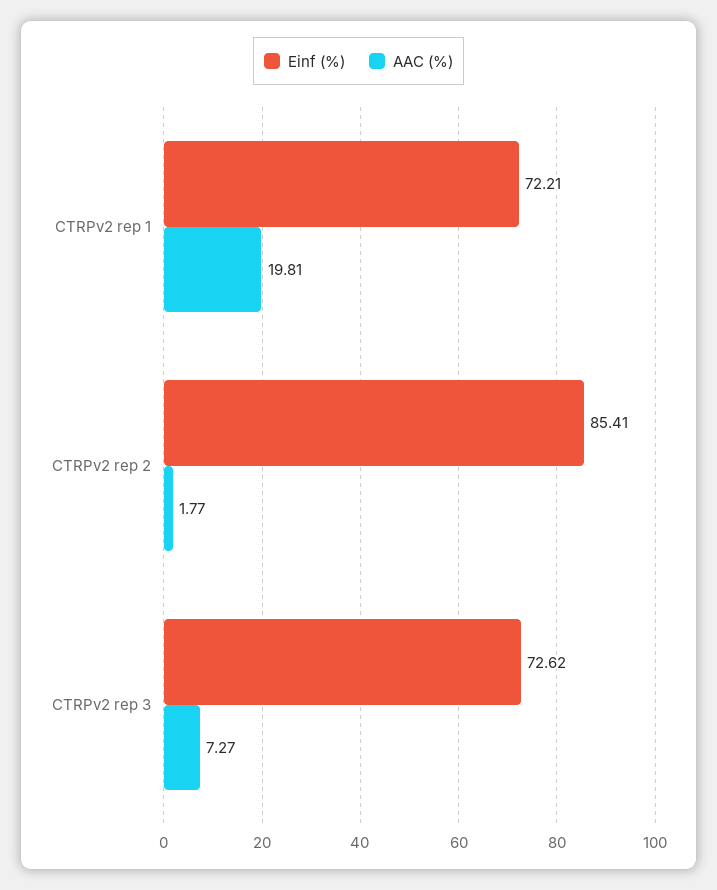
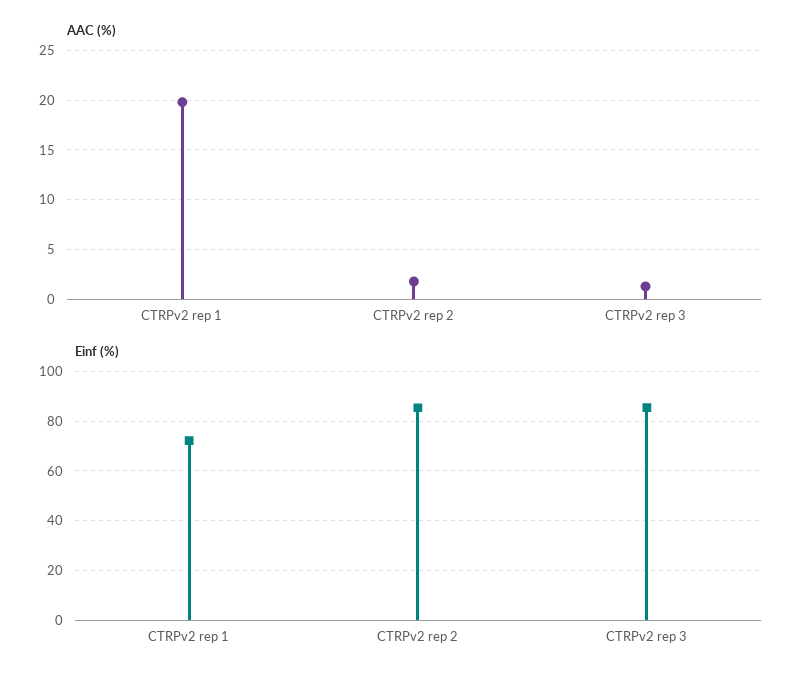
Einf (%), CTRPv2 rep 3: 72.62 -> 85
AAC (%), CTRPv2 rep 3: 7.27 -> 1

